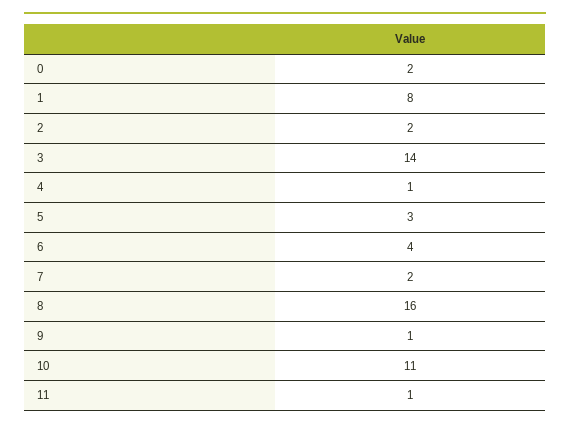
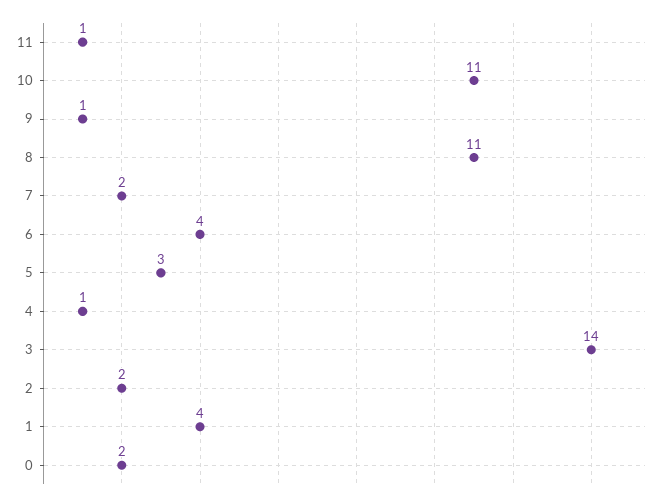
1: 8 -> 4
8: 16 -> 11

